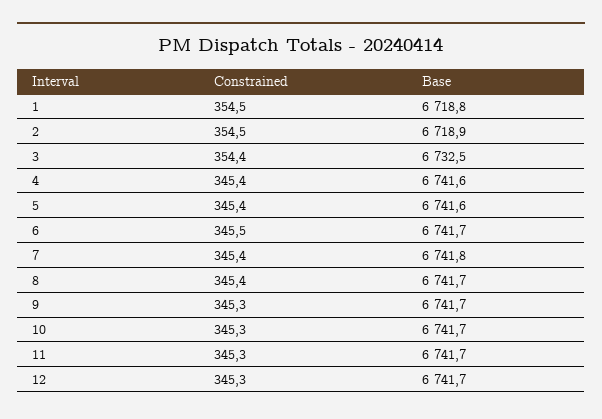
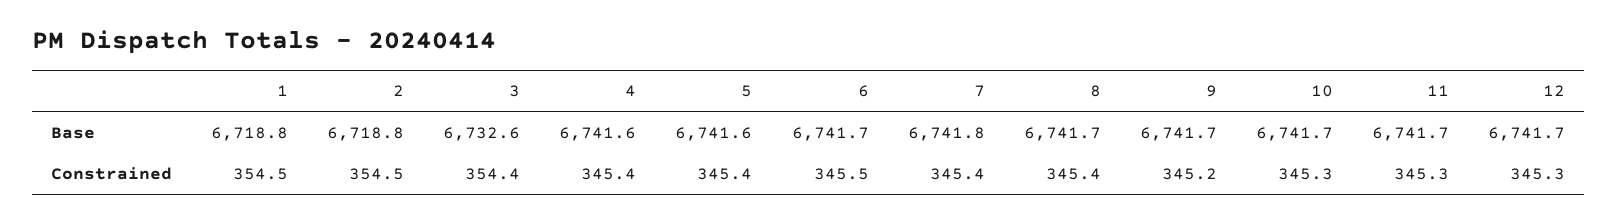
Base, 2: 6718.9 -> 6718.8
Base, 3: 6732.5 -> 6732.6
Constrained, 9: 345.3 -> 345.2

